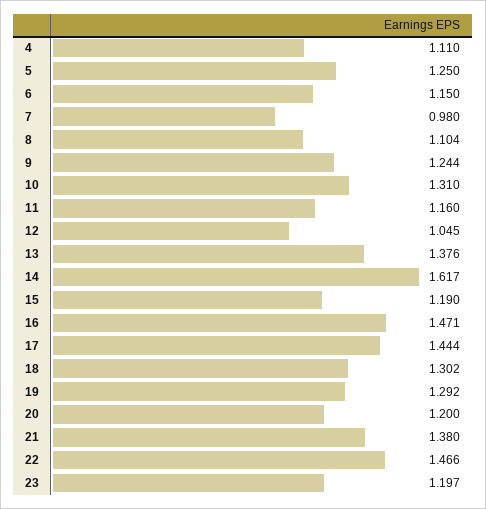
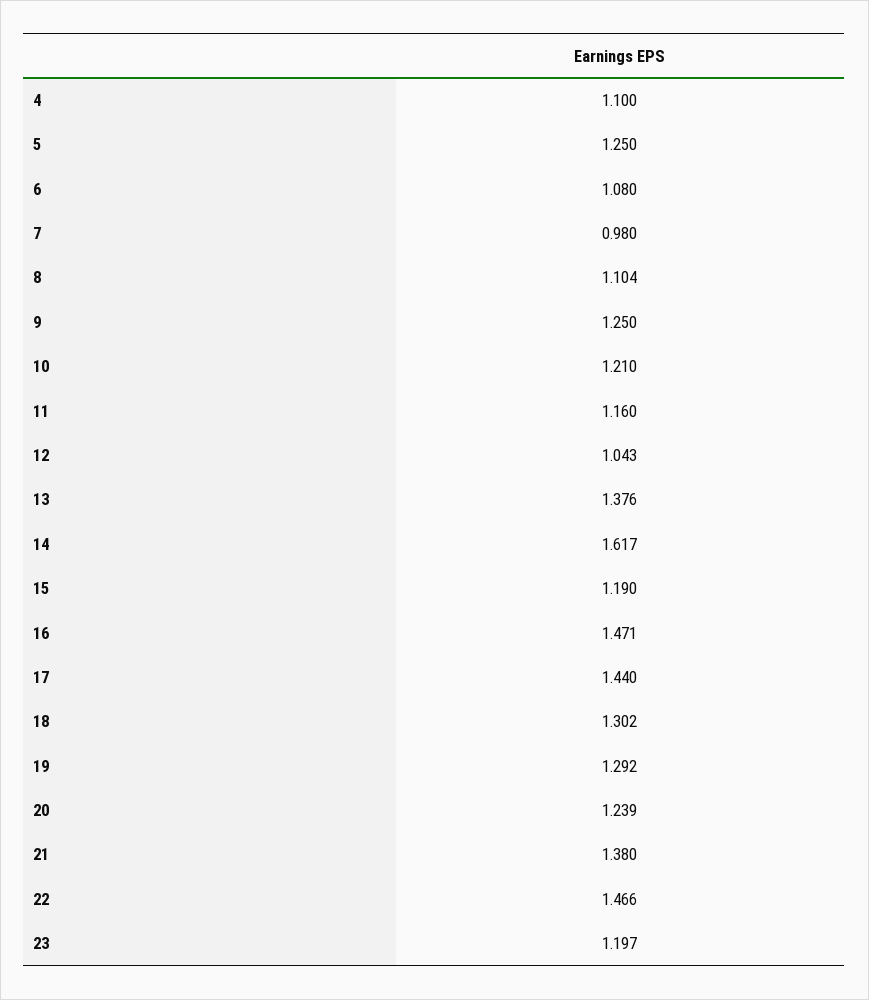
4: 1.11 -> 1.1
6: 1.15 -> 1.08
9: 1.244 -> 1.25
10: 1.31 -> 1.21
12: 1.045 -> 1.043
17: 1.444 -> 1.44
20: 1.2 -> 1.239

